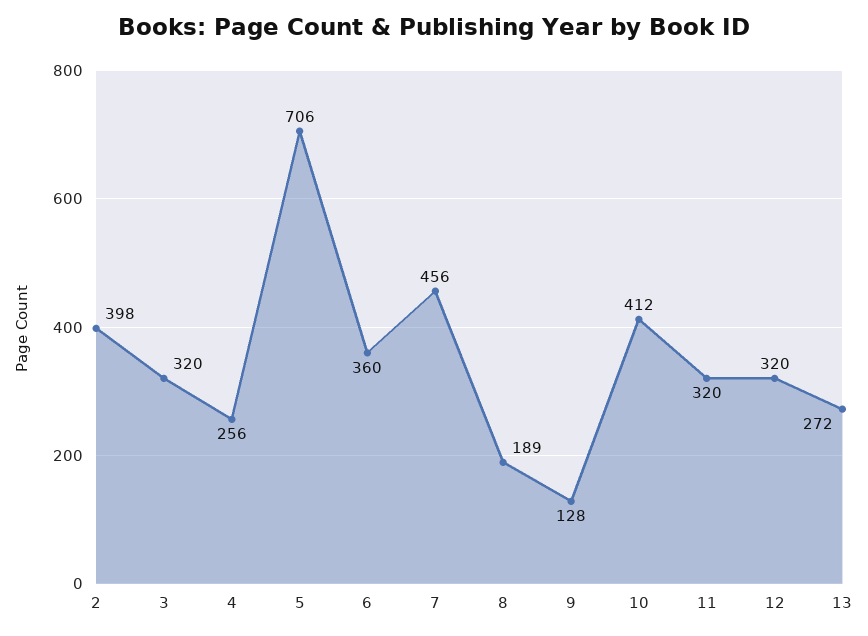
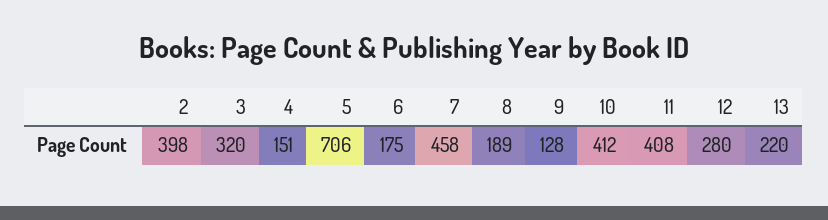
4: 256 -> 151
6: 360 -> 175
7: 456 -> 458
11: 320 -> 408
12: 320 -> 280
13: 272 -> 220

